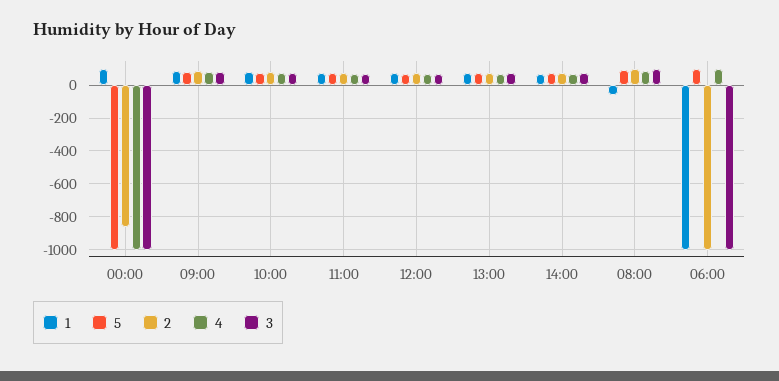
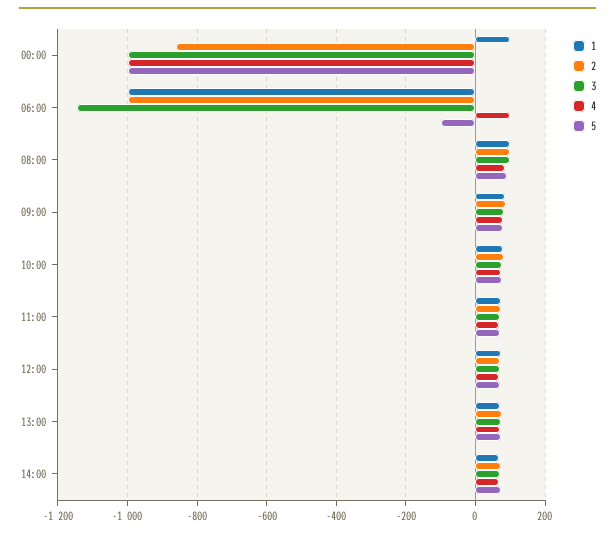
1, 08:00: -50 -> 100
5, 06:00: 100 -> -100
3, 06:00: -1000 -> -1140

